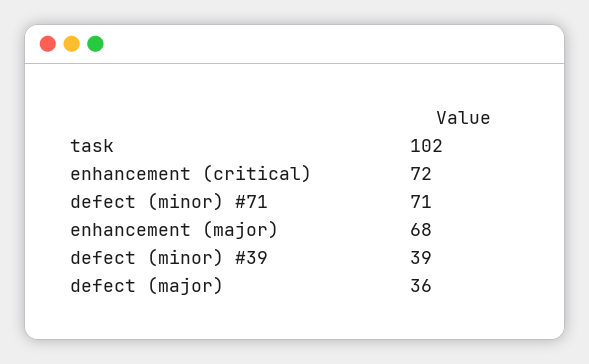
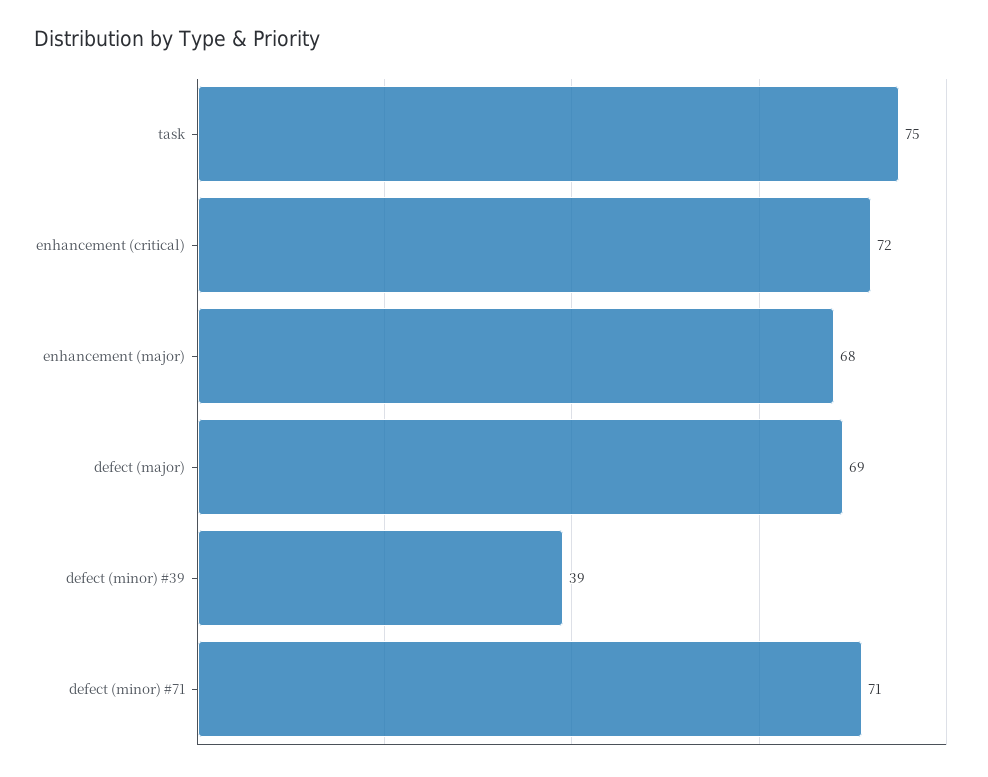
task: 102 -> 75
defect (major): 36 -> 69

